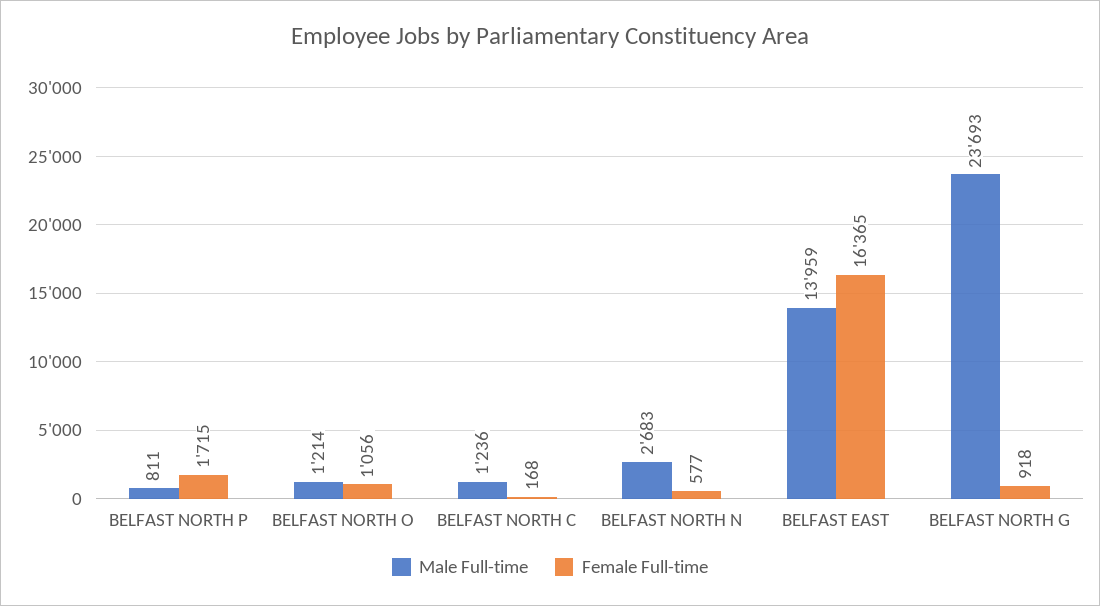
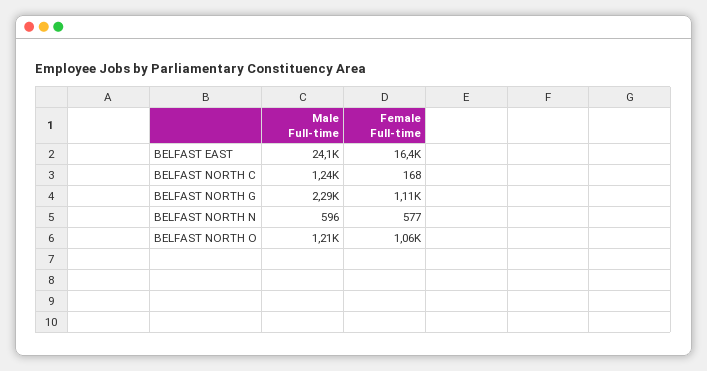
Male Full-time, BELFAST NORTH P: 811 -> none
Female Full-time, BELFAST NORTH P: 1715 -> none
Male Full-time, BELFAST NORTH N: 2683 -> 596
Male Full-time, BELFAST EAST: 13959 -> 24100
Male Full-time, BELFAST NORTH G: 23693 -> 2290
Female Full-time, BELFAST NORTH G: 918 -> 1110

